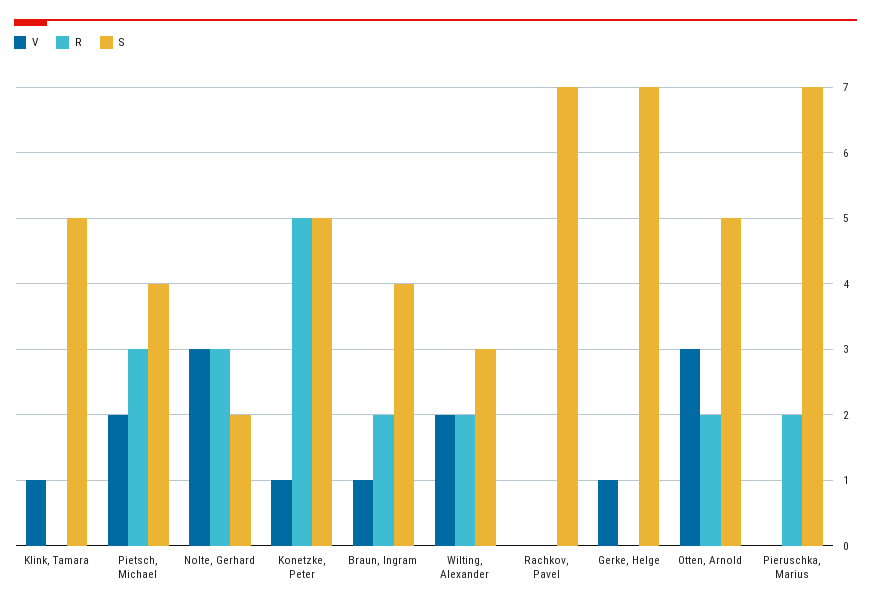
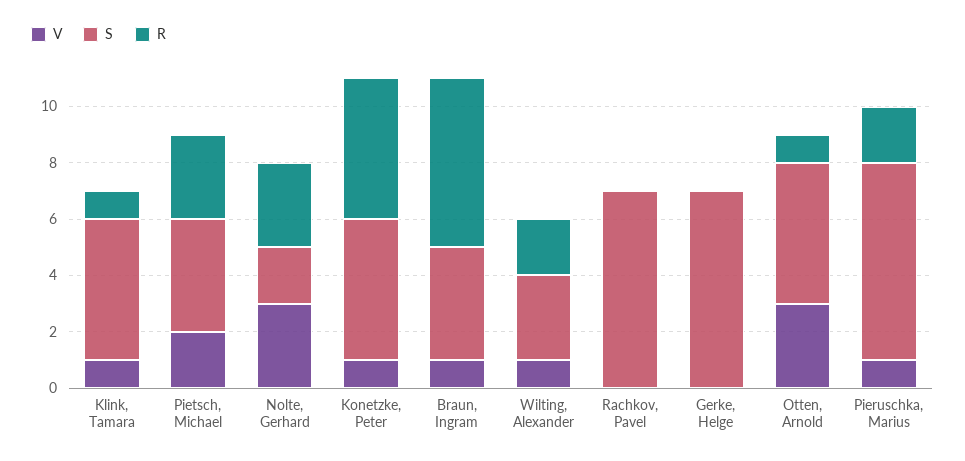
R, Klink, Tamara: 0 -> 1
R, Braun, Ingram: 2 -> 6
V, Wilting, Alexander: 2 -> 1
V, Gerke, Helge: 1 -> 0
R, Otten, Arnold: 2 -> 1
V, Pieruschka, Marius: 0 -> 1

